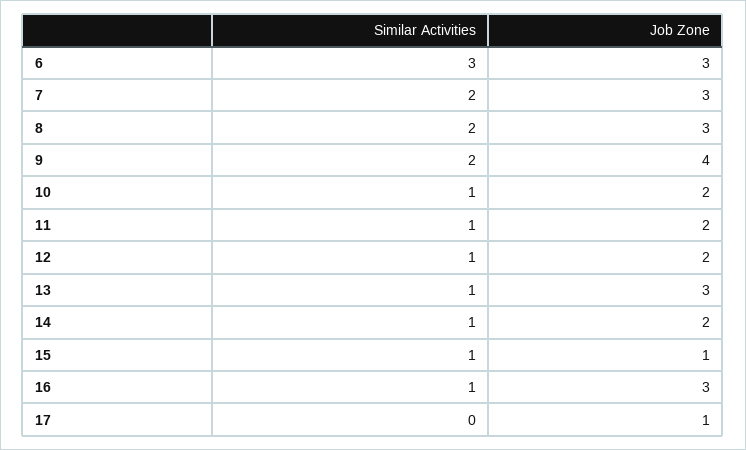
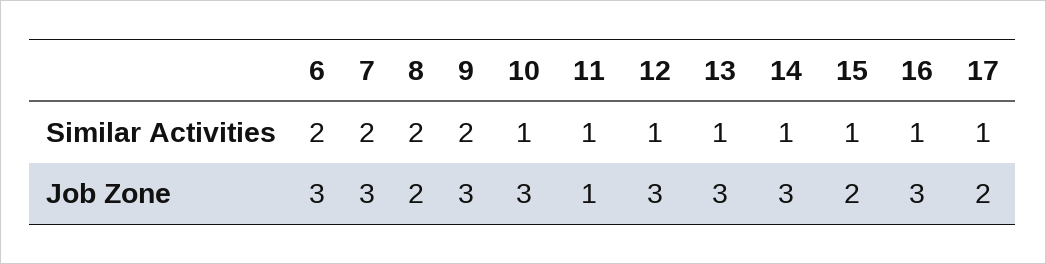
Similar Activities, 6: 3 -> 2
Job Zone, 8: 3 -> 2
Job Zone, 9: 4 -> 3
Job Zone, 10: 2 -> 3
Job Zone, 11: 2 -> 1
Job Zone, 12: 2 -> 3
Job Zone, 14: 2 -> 3
Job Zone, 15: 1 -> 2
Similar Activities, 17: 0 -> 1
Job Zone, 17: 1 -> 2

